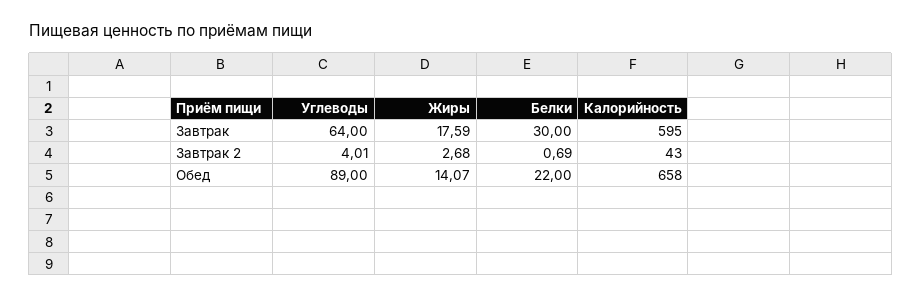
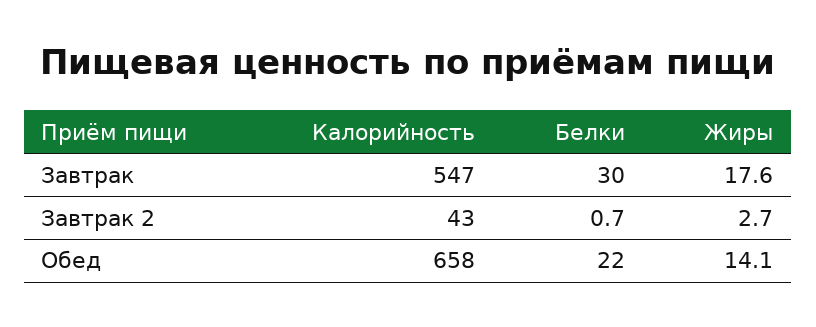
Углеводы, Завтрак: 64 -> none
Калорийность, Завтрак: 595 -> 547
Углеводы, Завтрак 2: 4.01 -> none
Углеводы, Обед: 89 -> none

